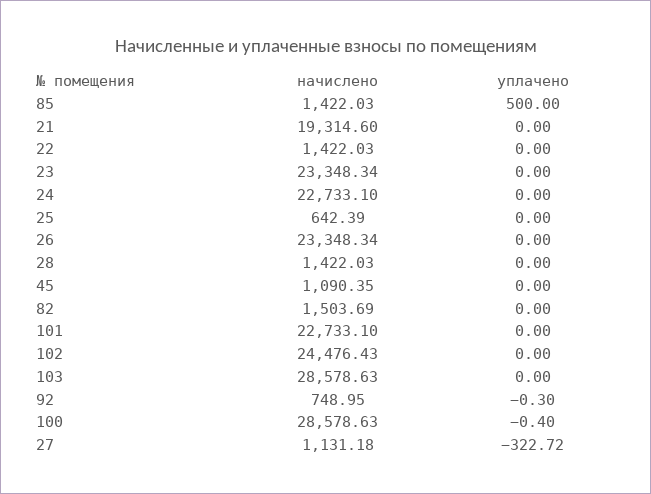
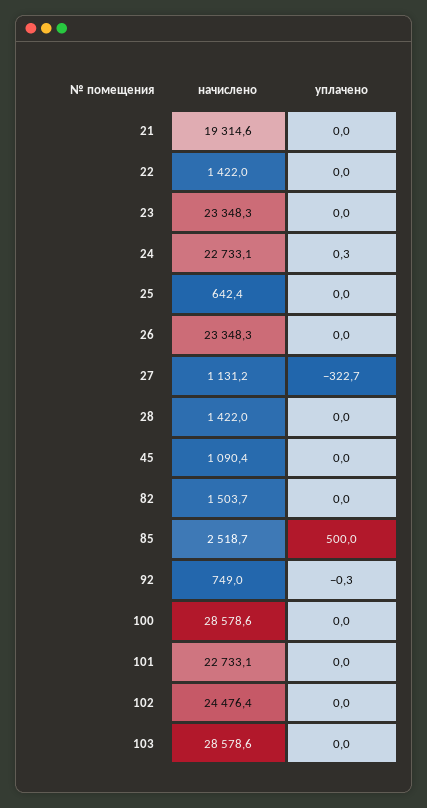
начислено, 85: 1422.03 -> 2518.7
уплачено, 24: 0 -> 0.3
уплачено, 100: -0.4 -> 0

